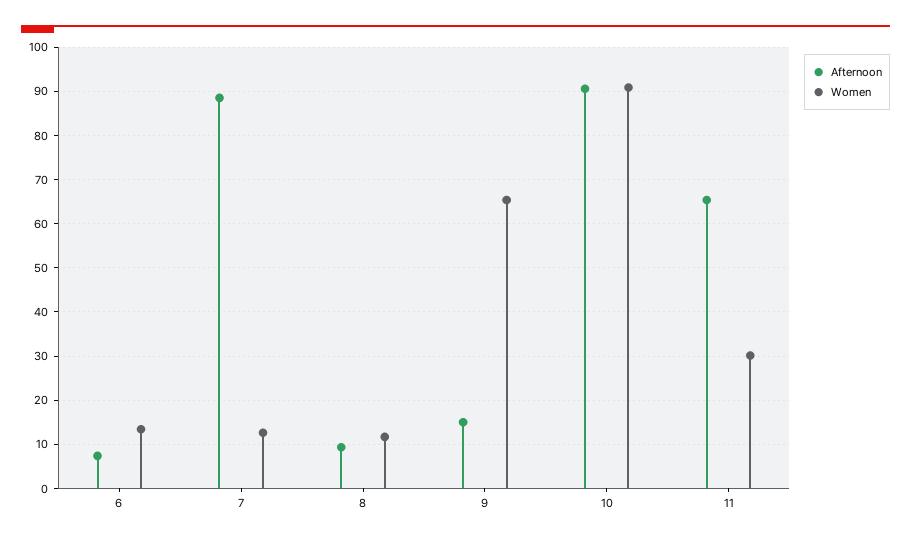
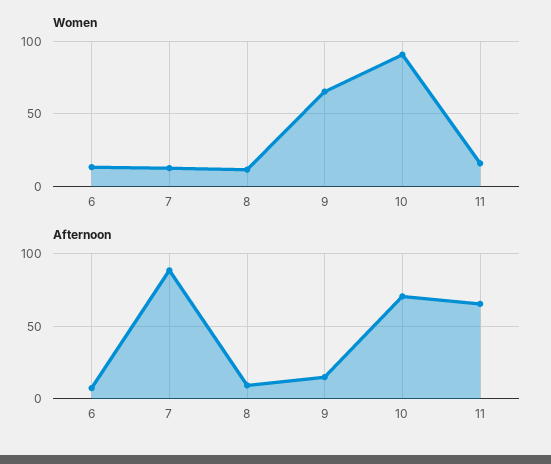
Afternoon, 10: 90 -> 70
Women, 11: 30 -> 15

